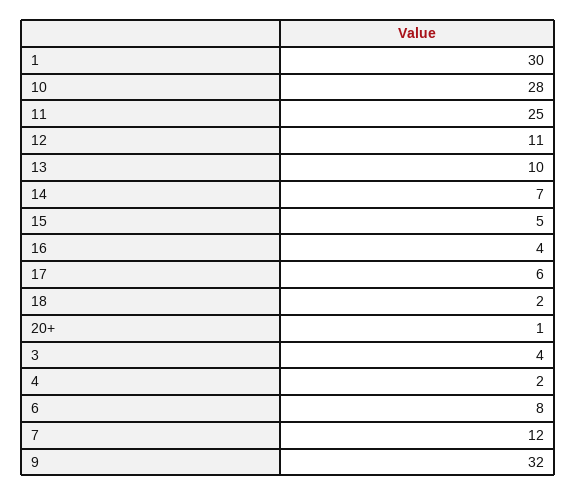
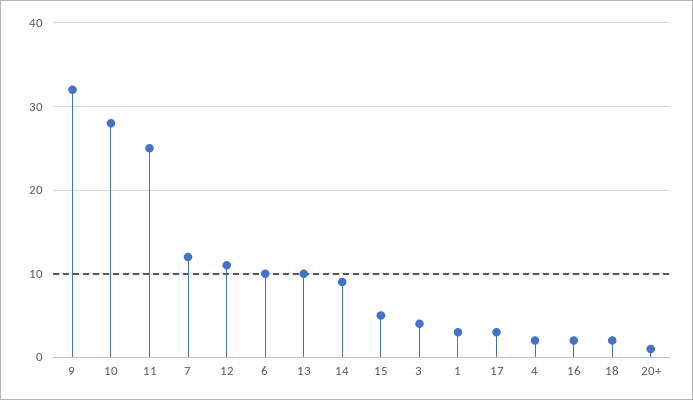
1: 30 -> 3
14: 7 -> 9
16: 4 -> 2
17: 6 -> 3
6: 8 -> 10

